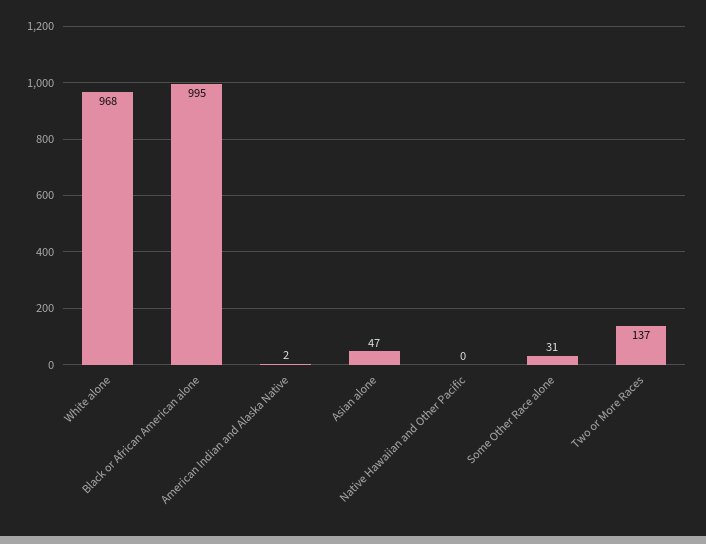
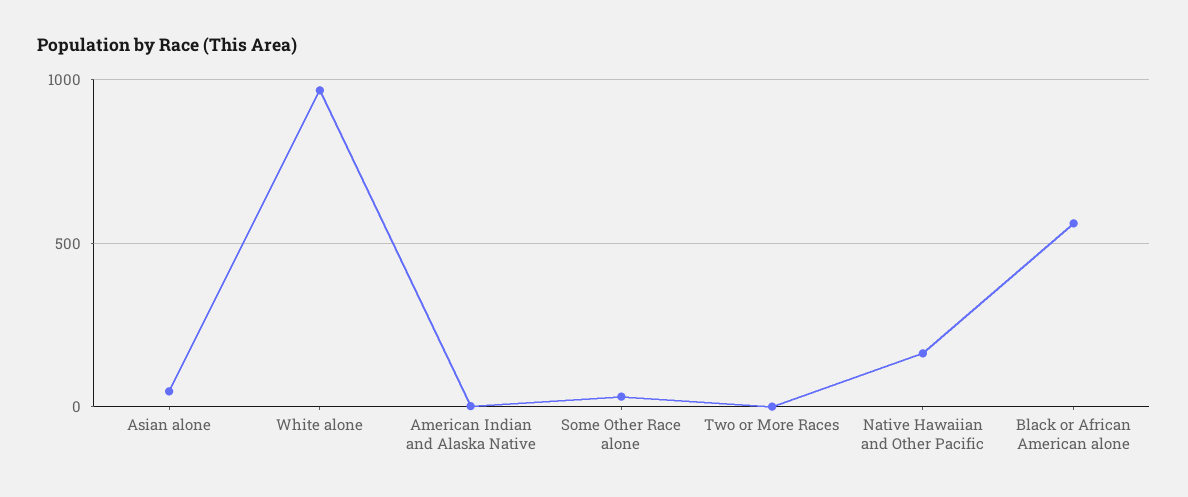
Black or African American alone: 995 -> 550
Native Hawaiian and Other Pacific: 0 -> 150
Two or More Races: 137 -> 0

